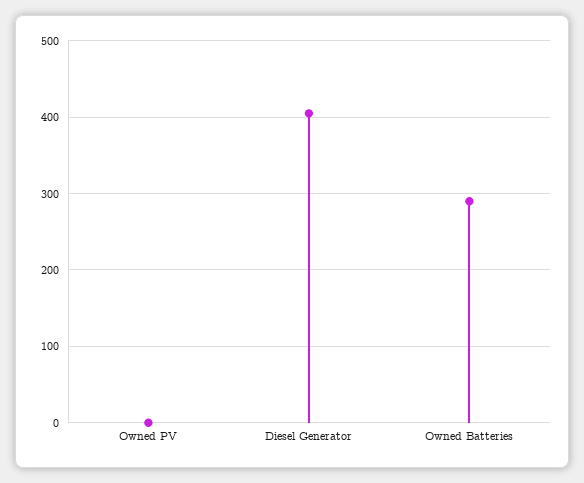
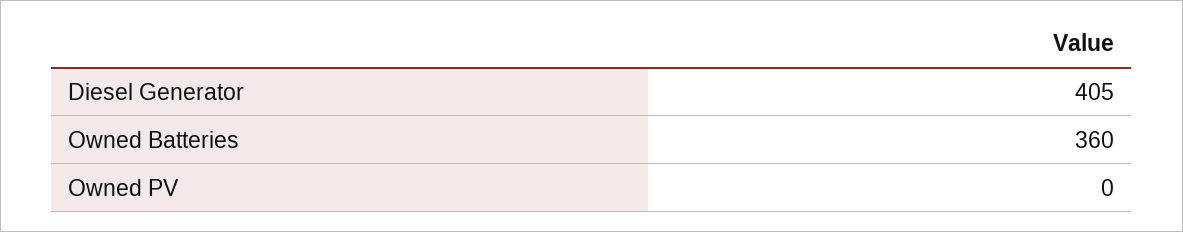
Owned Batteries: 290 -> 360

